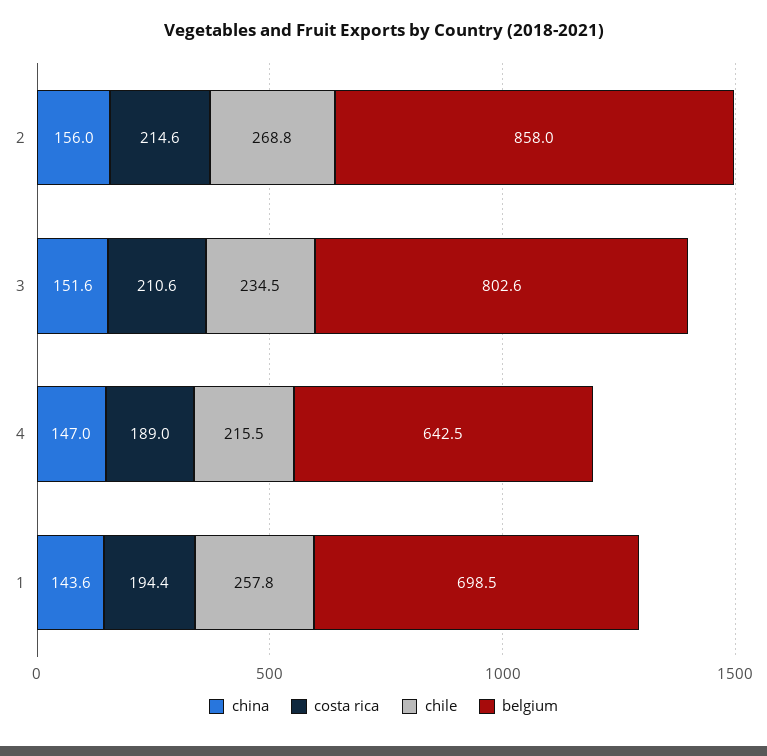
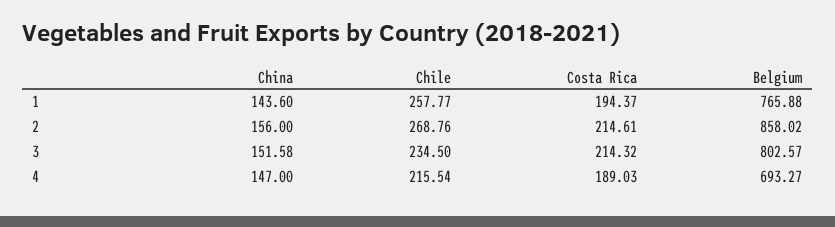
costa rica, 3: 210.6 -> 214.32
belgium, 4: 642.5 -> 693.27
belgium, 1: 698.5 -> 765.88

